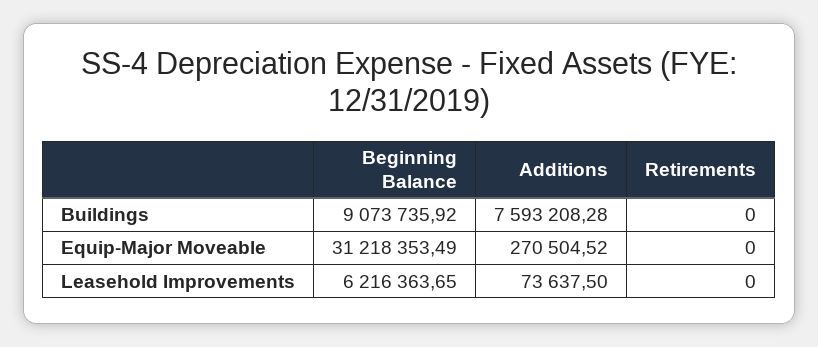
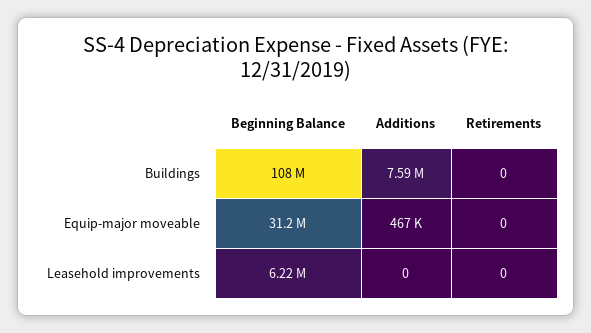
Beginning Balance, Buildings: 9073735.92 -> 108000000
Additions, Equip-Major Moveable: 270504.52 -> 467000
Additions, Leasehold Improvements: 73637.5 -> 0

